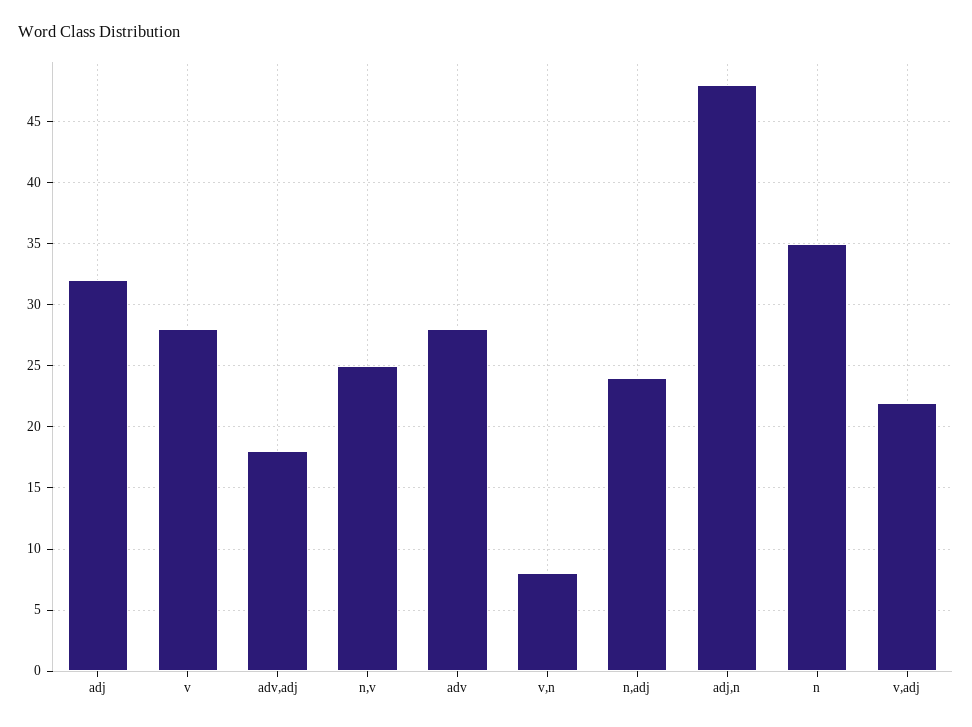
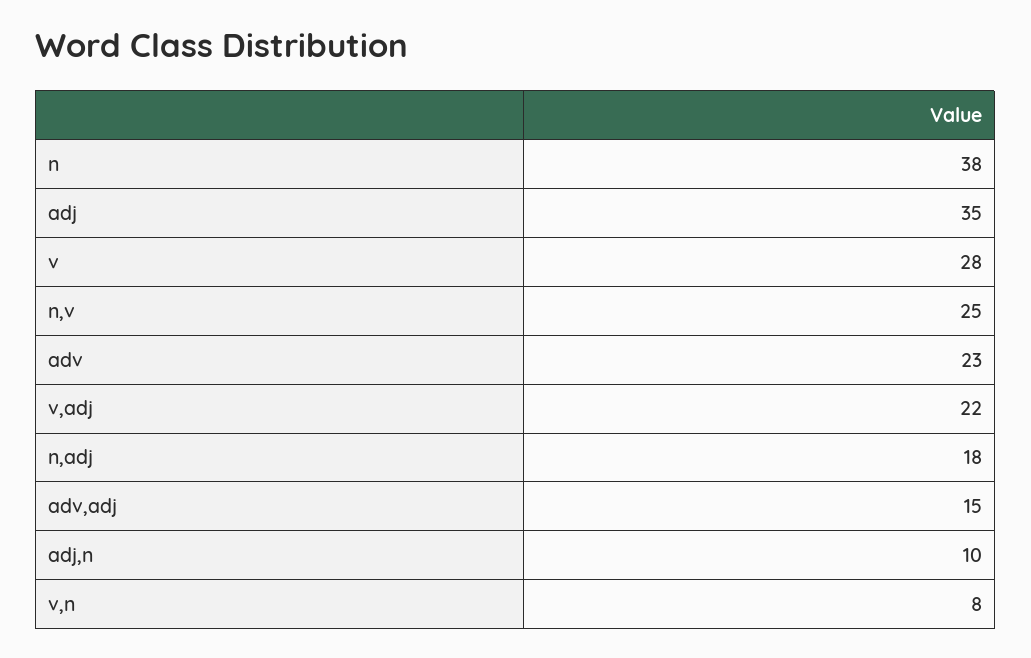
adj: 32 -> 35
adv,adj: 18 -> 15
adv: 28 -> 23
n,adj: 24 -> 18
adj,n: 48 -> 10
n: 35 -> 38

